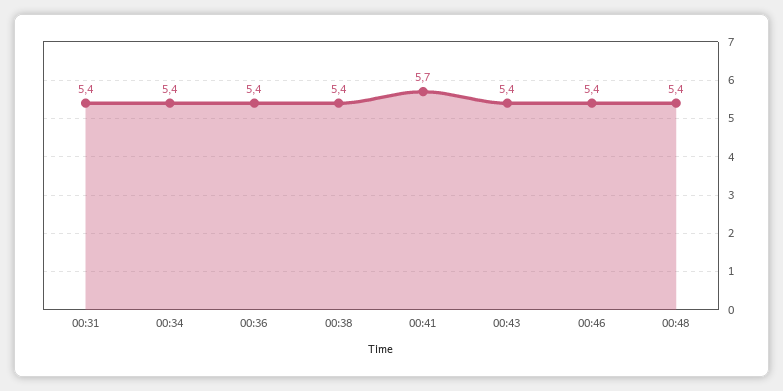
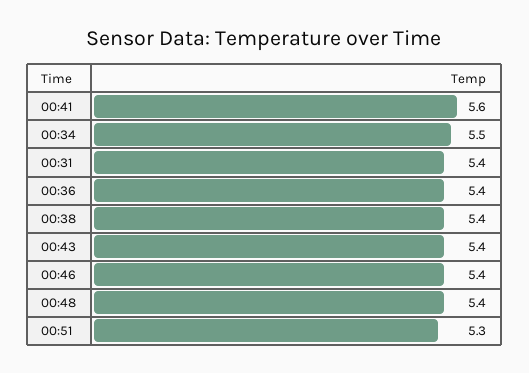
00:34: 5.4 -> 5.5
00:41: 5.7 -> 5.6
00:51: none -> 5.3

